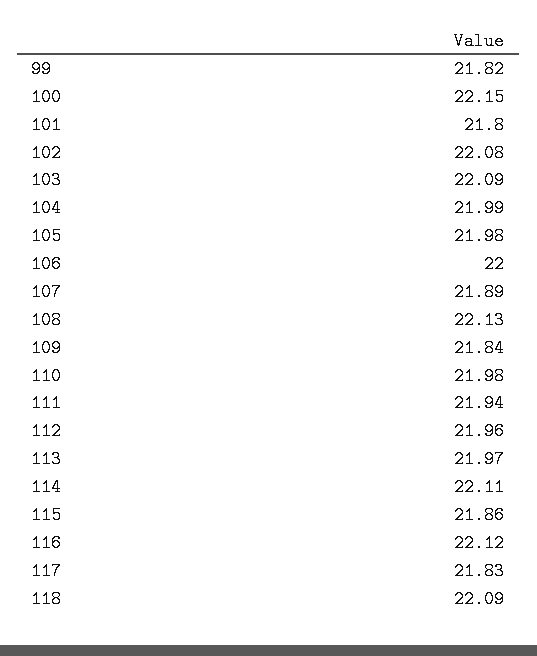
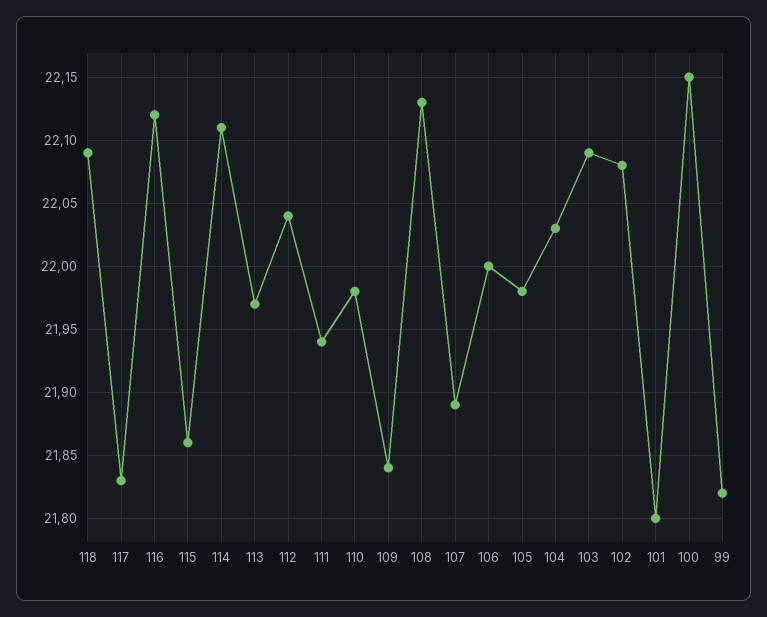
104: 21.99 -> 22.03
112: 21.96 -> 22.04

